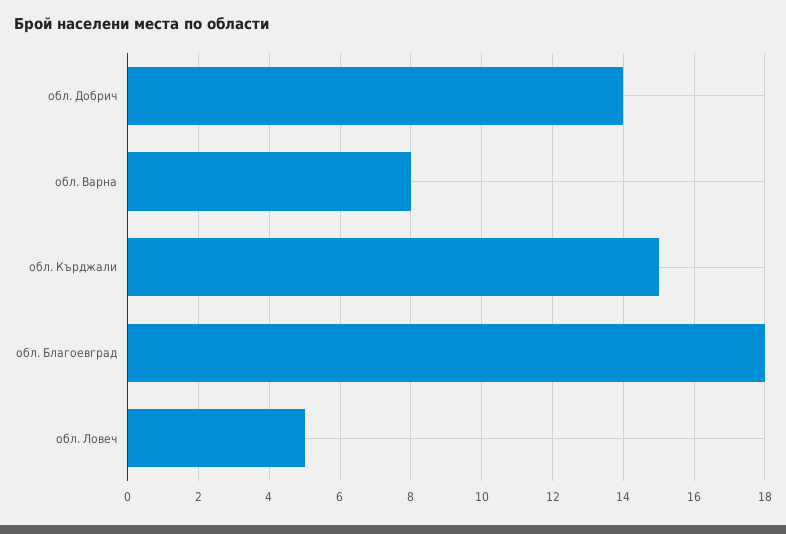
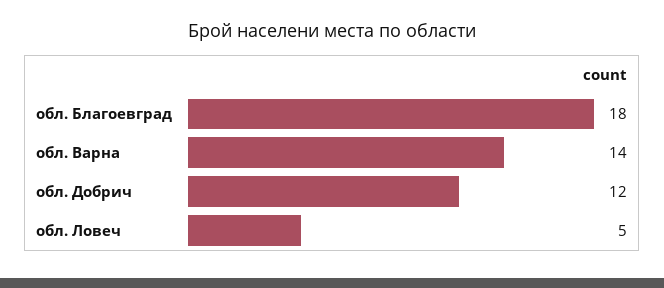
обл. Добрич: 14 -> 12
обл. Варна: 8 -> 14
обл. Кърджали: 15 -> none

